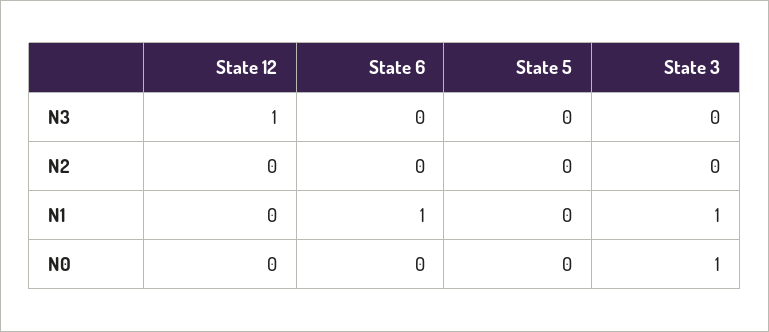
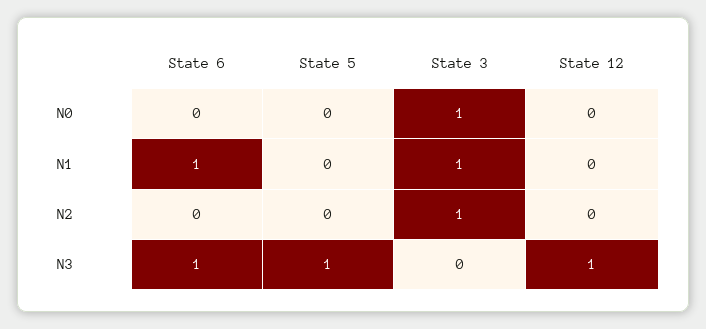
State 6, N3: 0 -> 1
State 5, N3: 0 -> 1
State 3, N2: 0 -> 1

